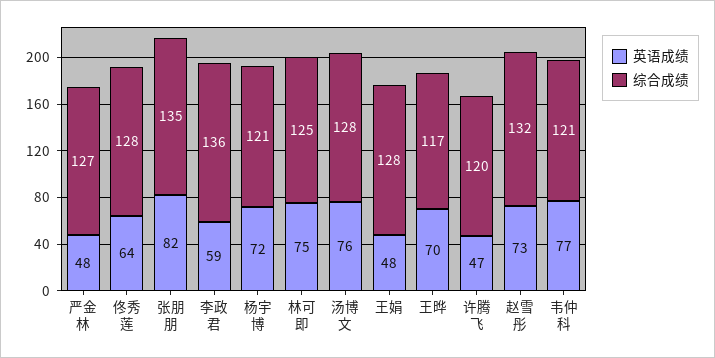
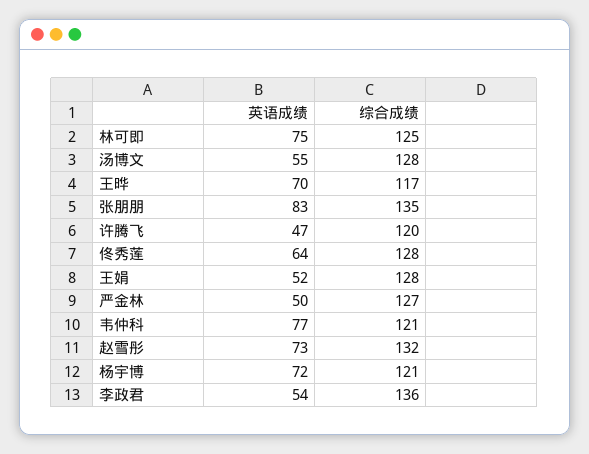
英语成绩, 严金林: 48 -> 50
英语成绩, 张朋朋: 82 -> 83
英语成绩, 李政君: 59 -> 54
英语成绩, 汤博文: 76 -> 55
英语成绩, 王娟: 48 -> 52

